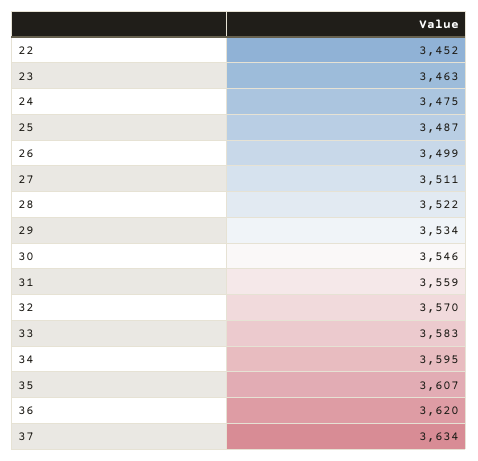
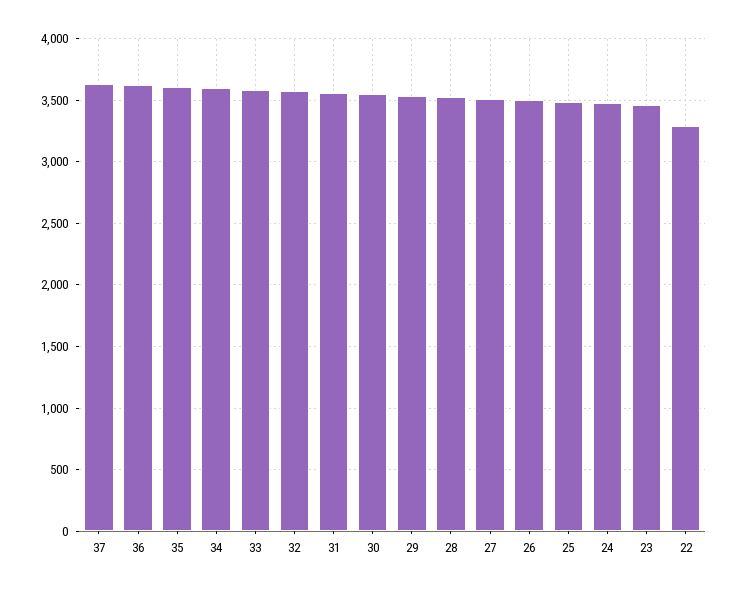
22: 3452 -> 3300

